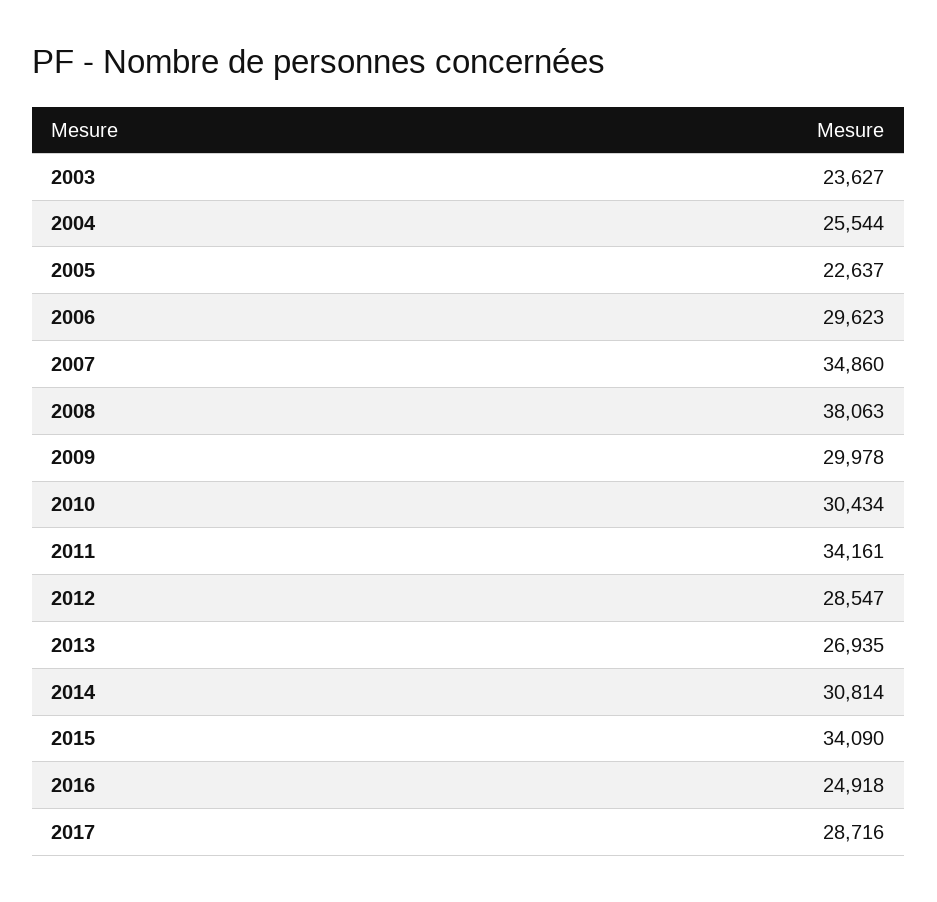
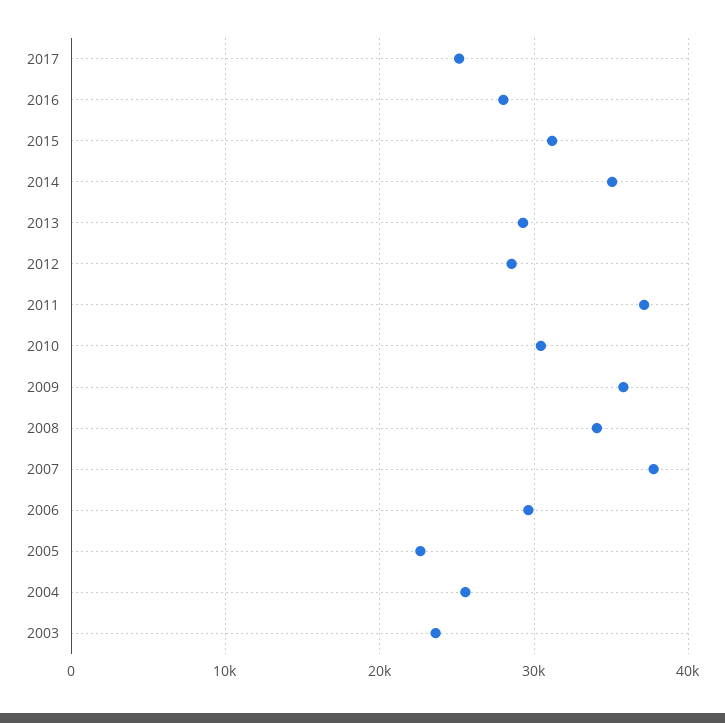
2007: 34860 -> 38000
2008: 38063 -> 34000
2009: 29978 -> 36000
2011: 34161 -> 37000
2013: 26935 -> 29000
2014: 30814 -> 35000
2015: 34090 -> 31000
2016: 24918 -> 28000
2017: 28716 -> 25000

